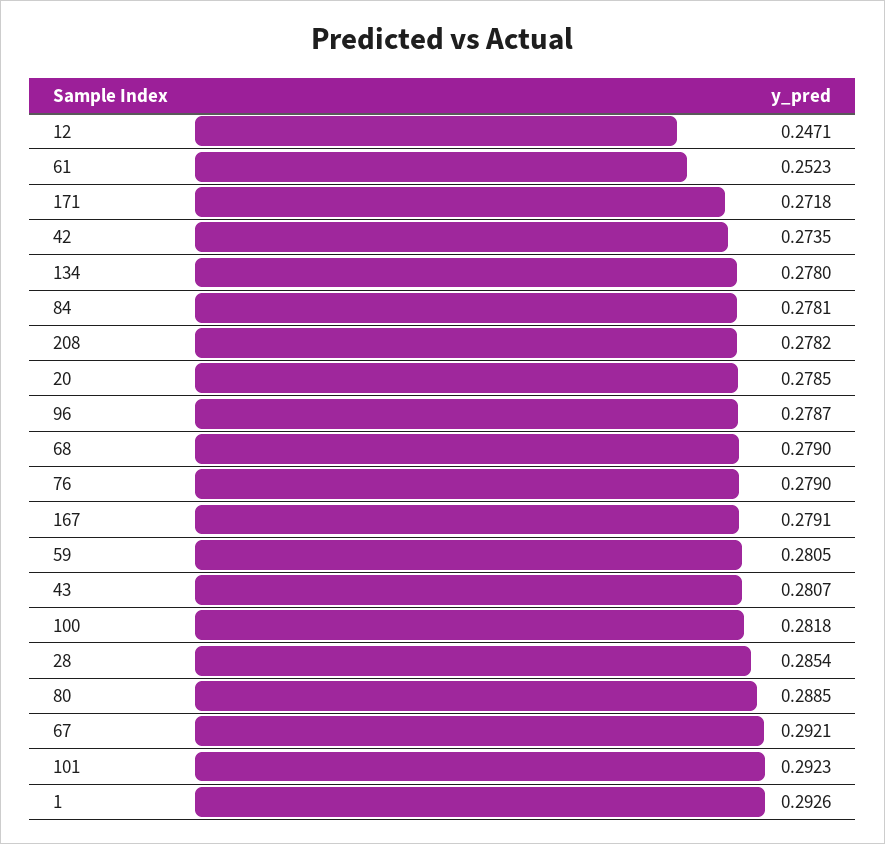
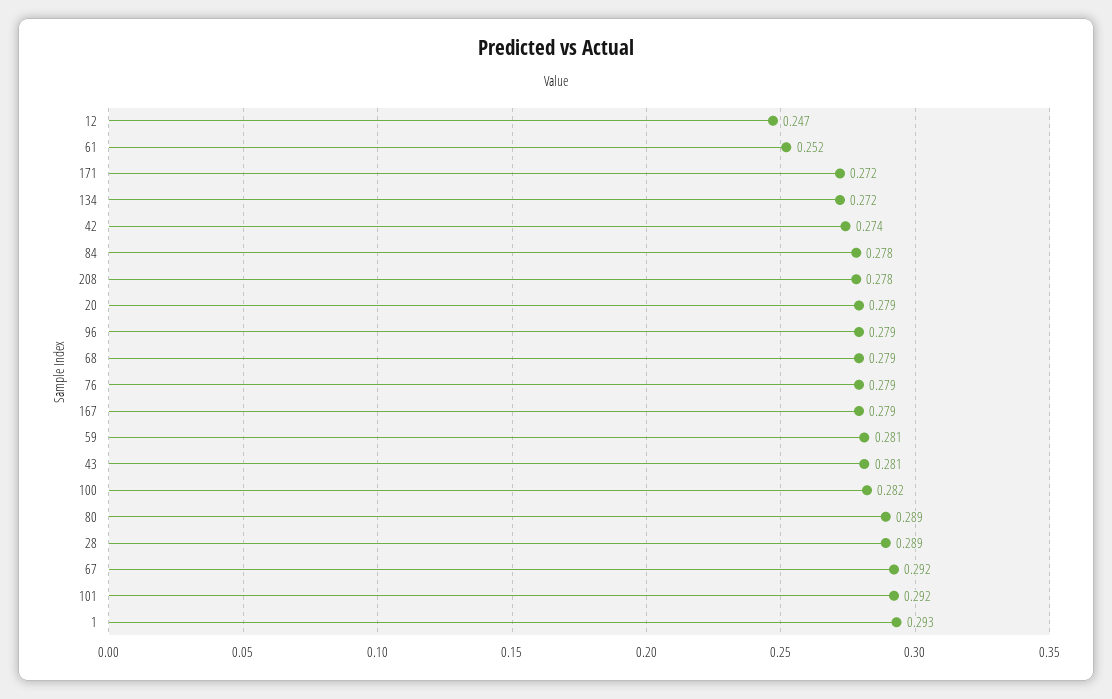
134: 0.278 -> 0.272
28: 0.2854 -> 0.289

